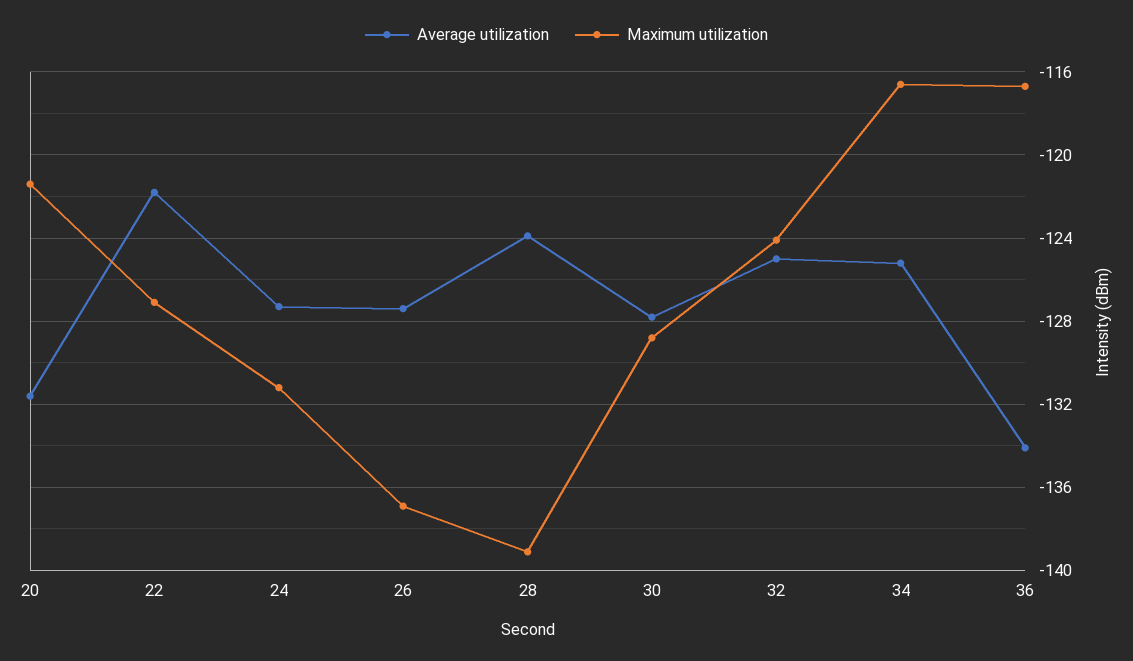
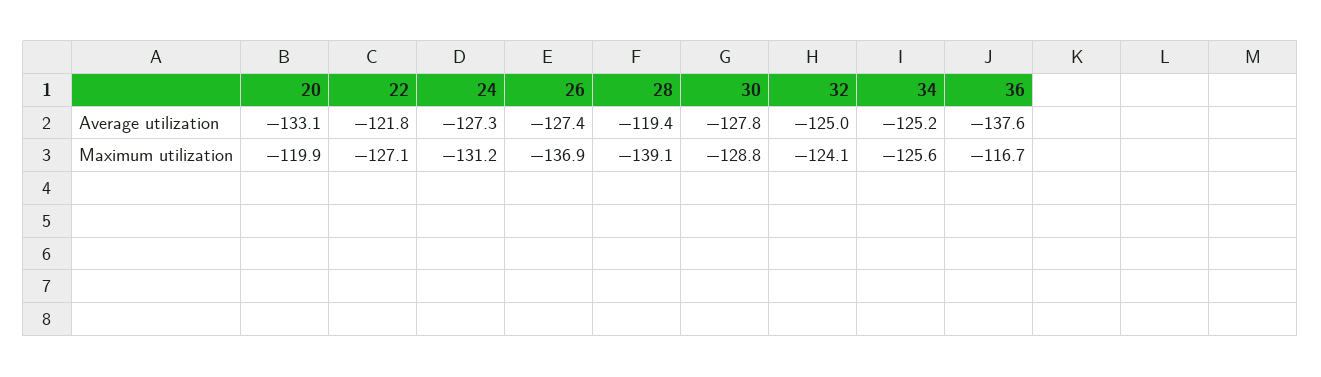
Average utilization, 20: -131.5 -> -133.1
Maximum utilization, 20: -121.5 -> -119.9
Average utilization, 28: -124 -> -119.4
Maximum utilization, 34: -116.5 -> -125.6
Average utilization, 36: -134 -> -137.6

